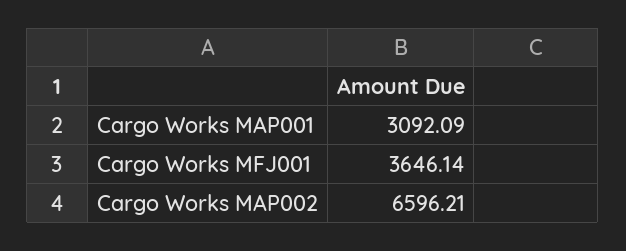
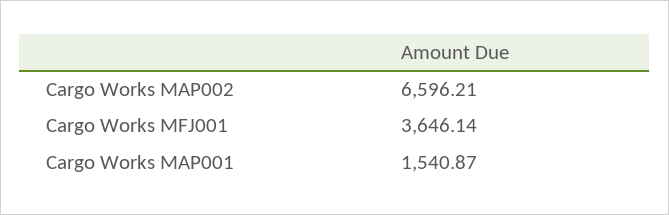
Cargo Works MAP001: 3092.09 -> 1540.87

